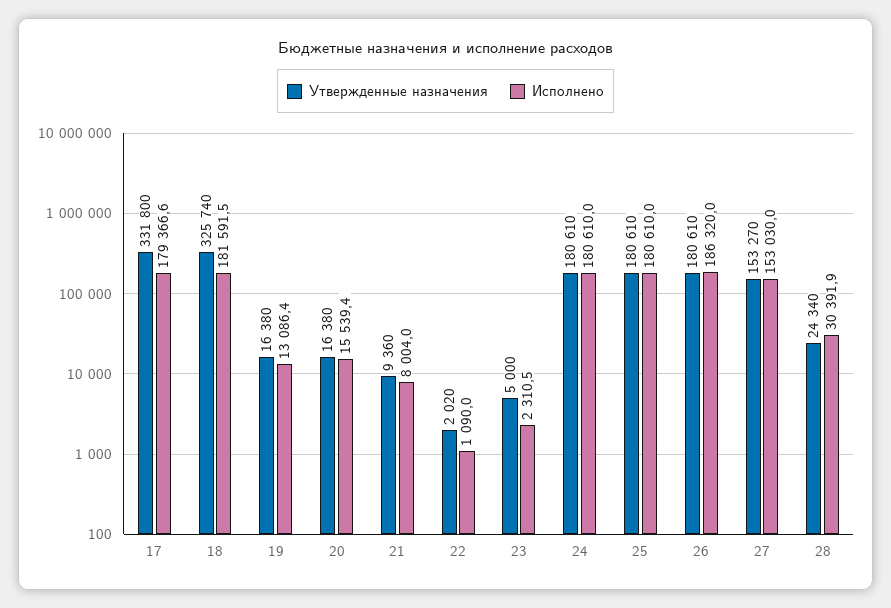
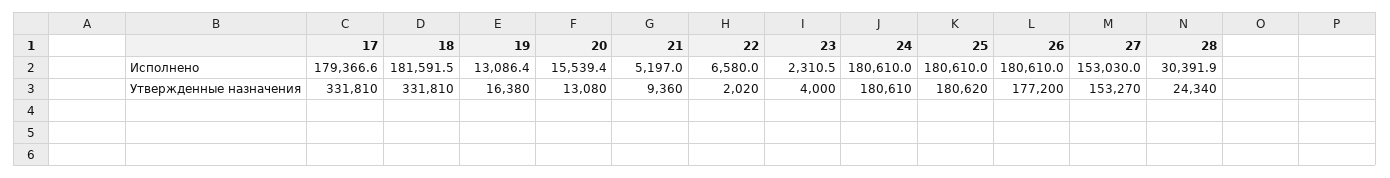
Утвержденные назначения, 17: 331800 -> 331810
Утвержденные назначения, 18: 325740 -> 331810
Утвержденные назначения, 20: 16380 -> 13080
Исполнено, 21: 8004 -> 5197
Исполнено, 22: 1090 -> 6580
Утвержденные назначения, 23: 5000 -> 4000
Утвержденные назначения, 25: 180610 -> 180620
Утвержденные назначения, 26: 180610 -> 177200
Исполнено, 26: 186320 -> 180610

